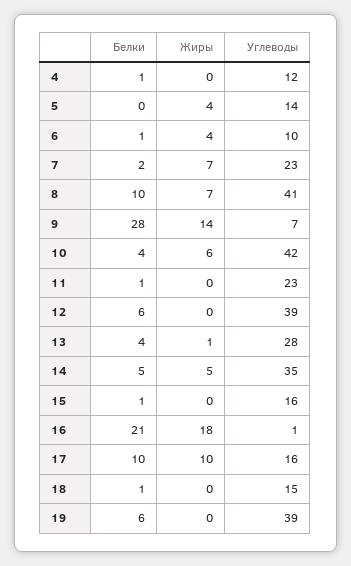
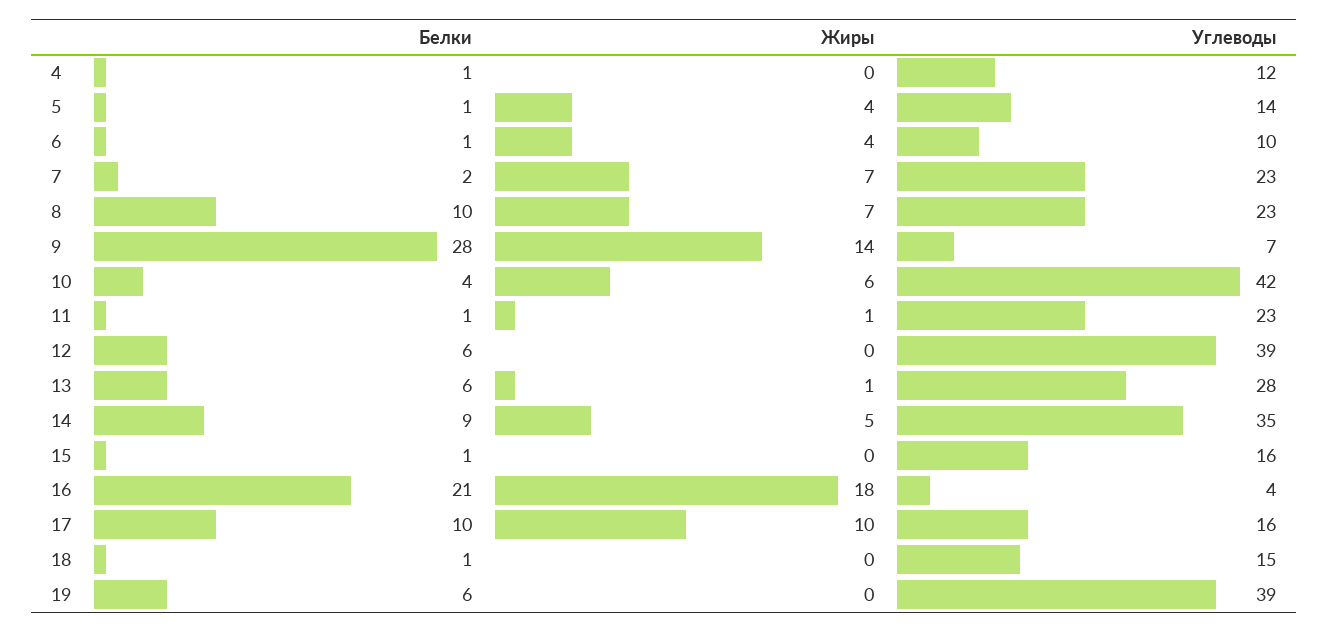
Белки, 5: 0 -> 1
Углеводы, 8: 41 -> 23
Жиры, 11: 0 -> 1
Белки, 13: 4 -> 6
Белки, 14: 5 -> 9
Углеводы, 16: 1 -> 4

